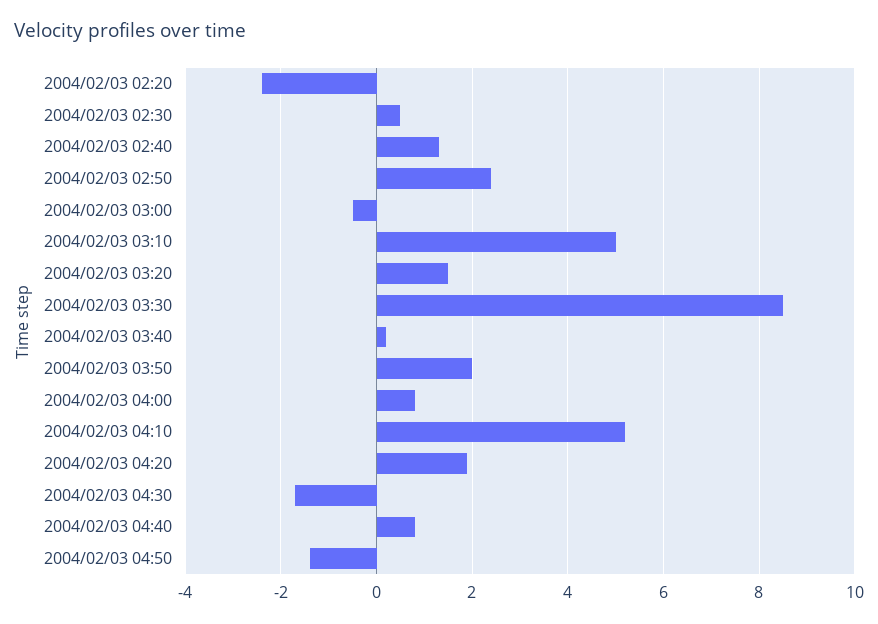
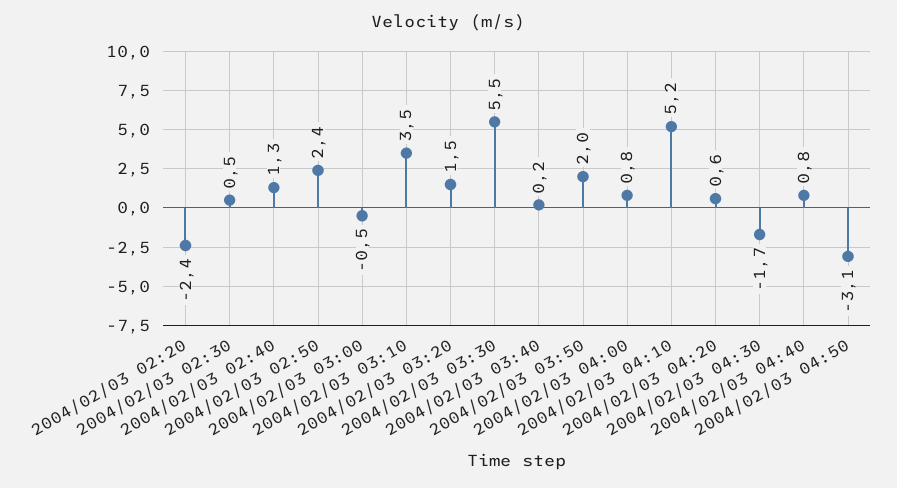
2004/02/03 03:10: 5 -> 3.5
2004/02/03 03:30: 8.5 -> 5.5
2004/02/03 04:20: 2 -> 0.6
2004/02/03 04:50: -1.5 -> -3.1

